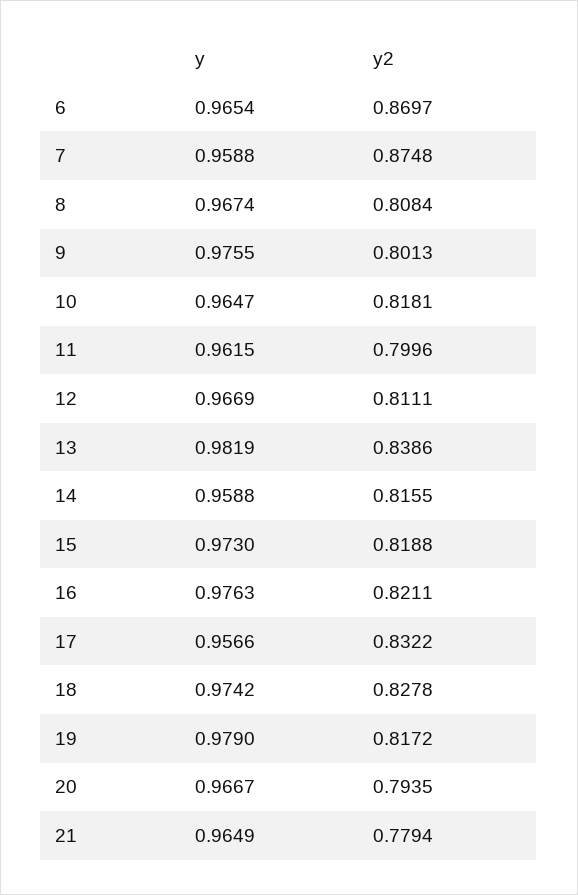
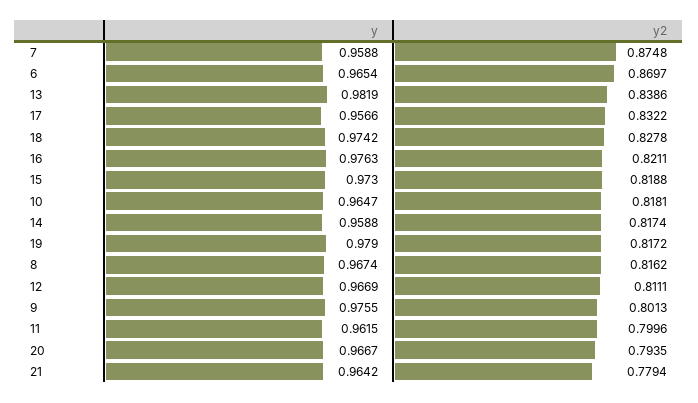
y2, 8: 0.8084 -> 0.8162
y2, 14: 0.8155 -> 0.8174
y, 21: 0.9649 -> 0.9642

